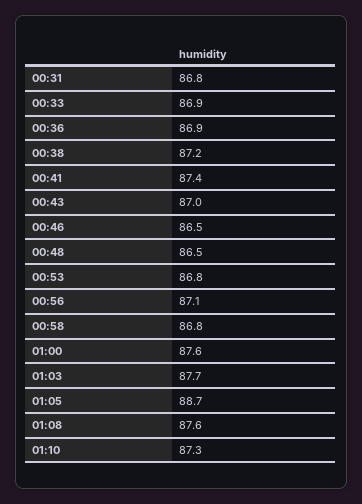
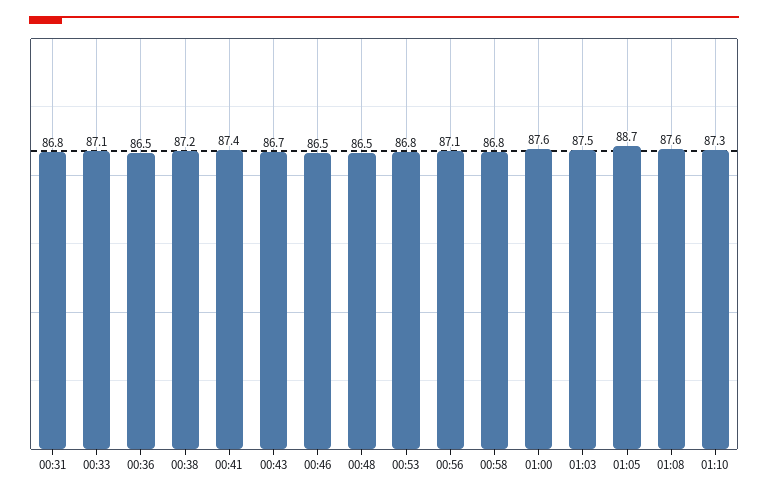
00:33: 86.9 -> 87.1
00:36: 86.9 -> 86.5
00:43: 87 -> 86.7
01:03: 87.7 -> 87.5

